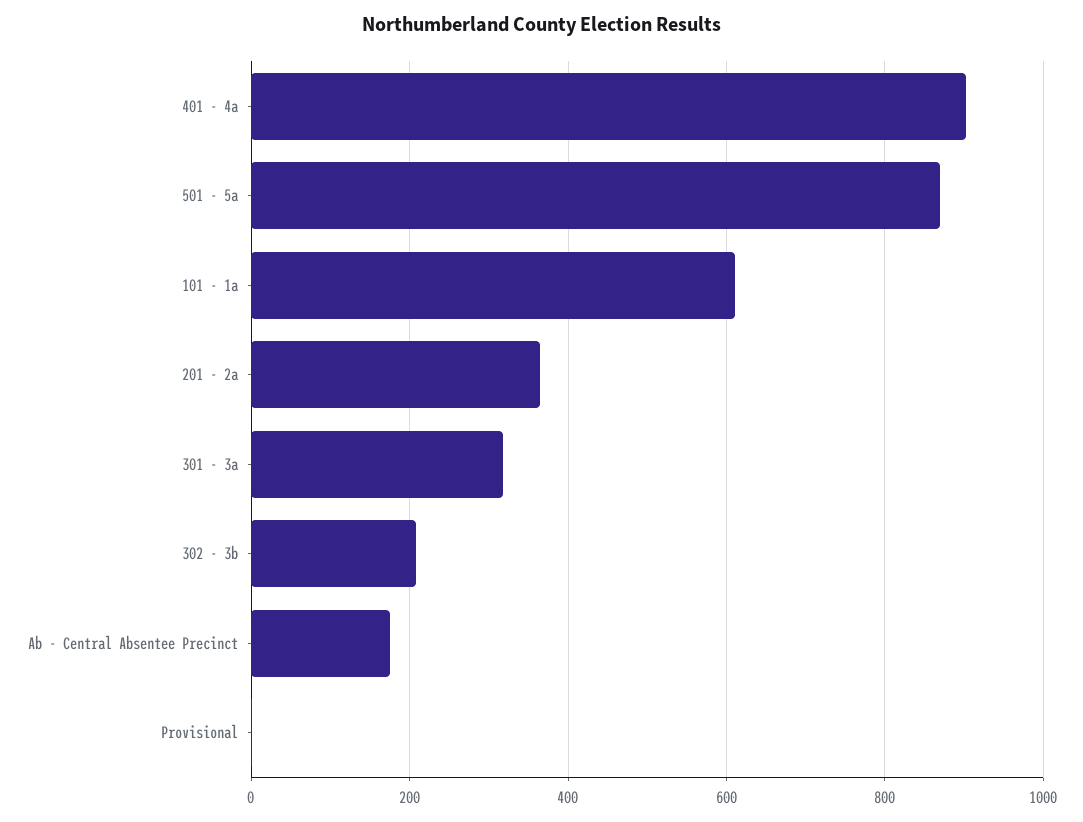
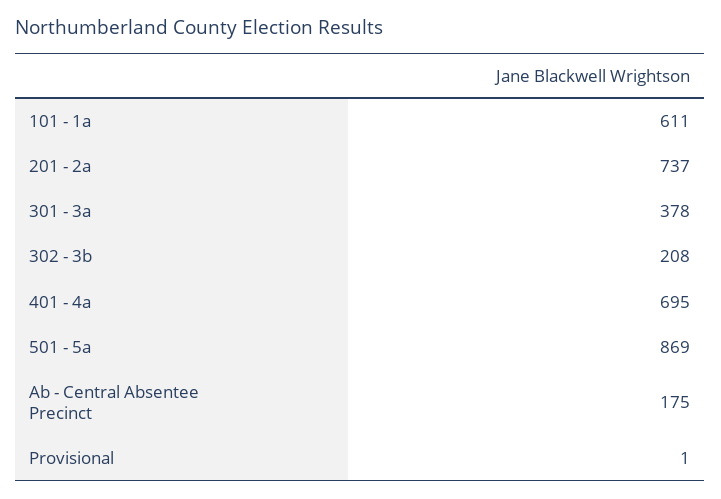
401 - 4a: 900 -> 695
201 - 2a: 360 -> 737
301 - 3a: 320 -> 378

